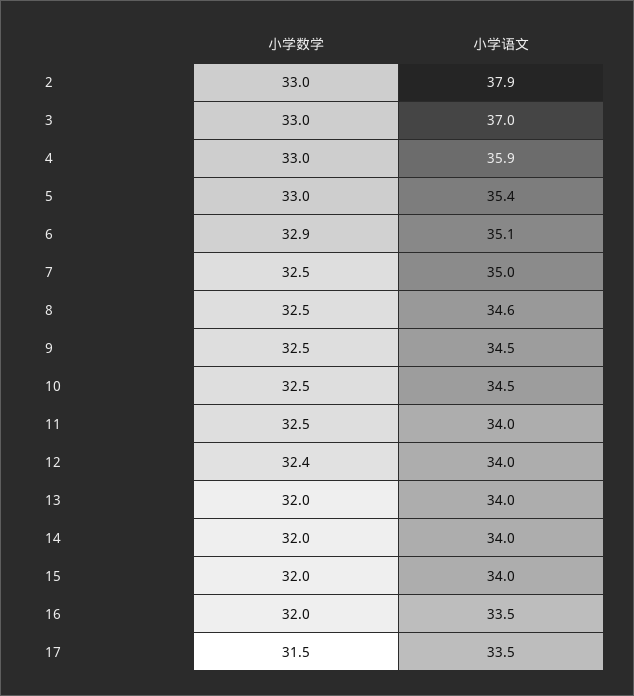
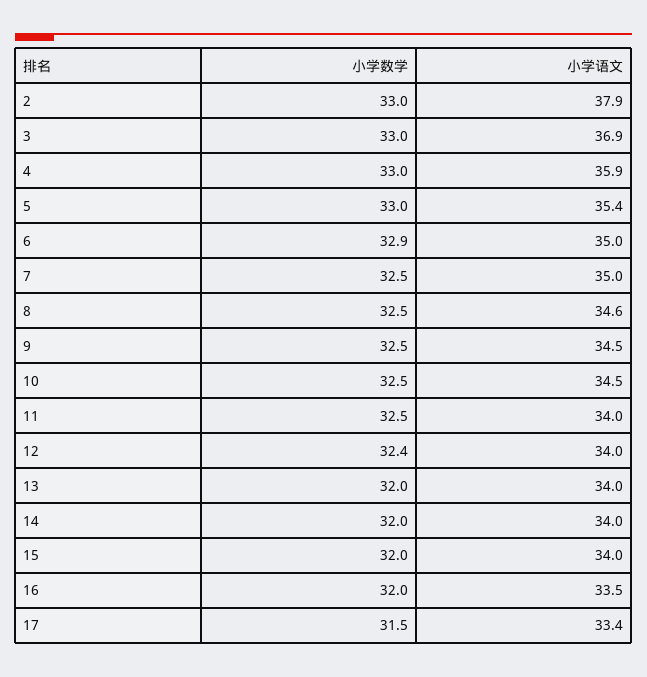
小学语文, 3: 37 -> 36.9
小学语文, 6: 35.1 -> 35
小学语文, 17: 33.5 -> 33.4

